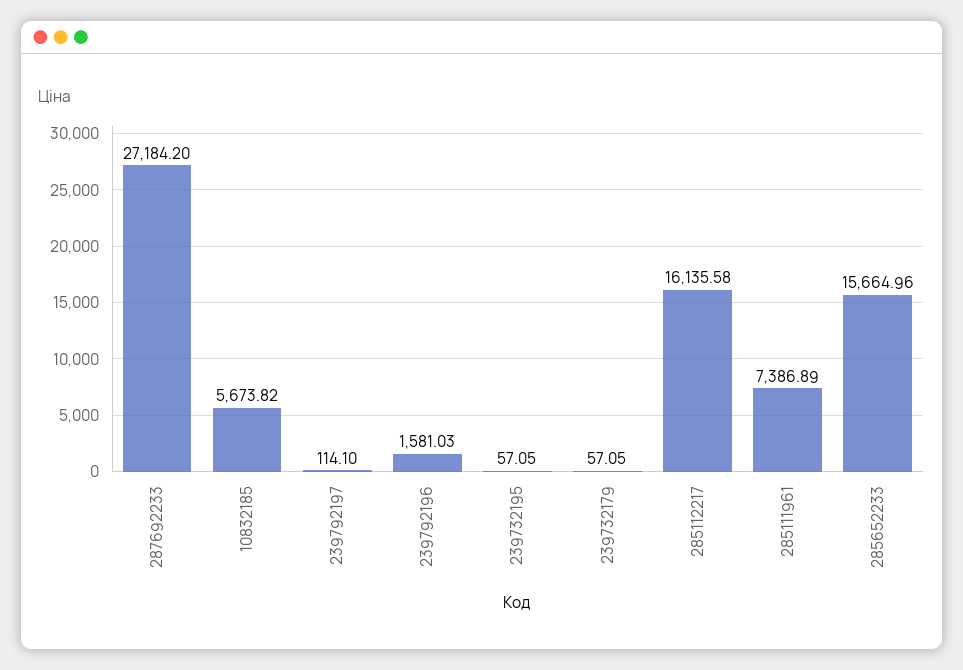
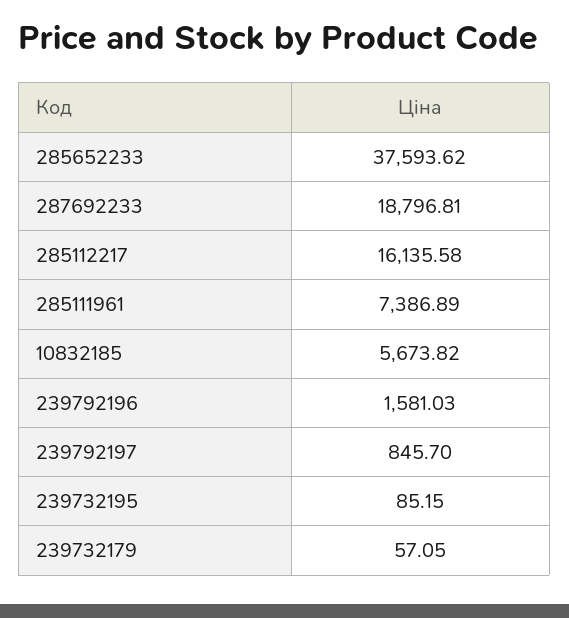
287692233: 27184.2 -> 18796.81
239792197: 114.1 -> 845.7
239732195: 57.05 -> 85.15
285652233: 15664.96 -> 37593.62

